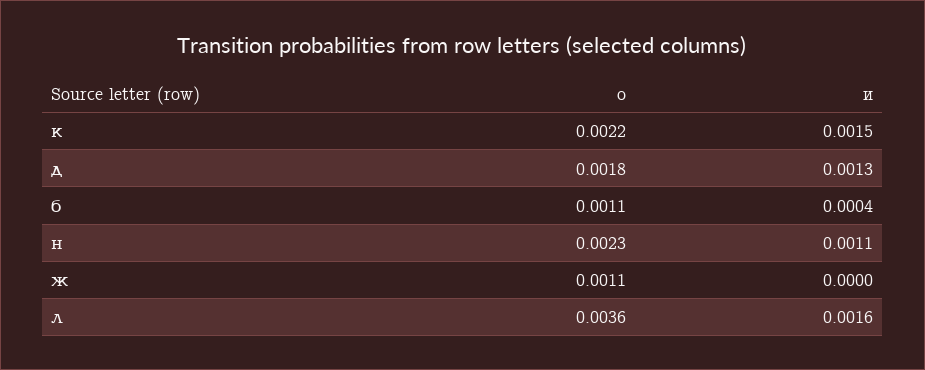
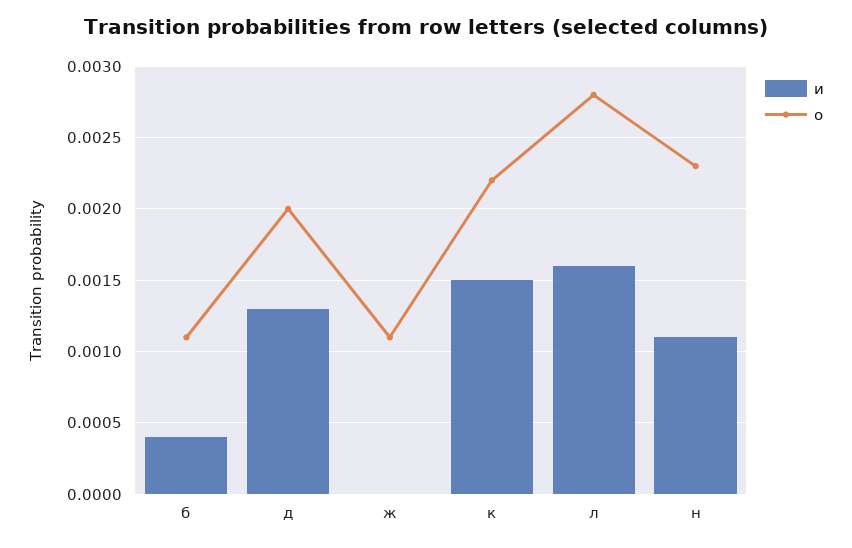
о, д: 0.0018 -> 0.002
о, л: 0.0036 -> 0.0028

